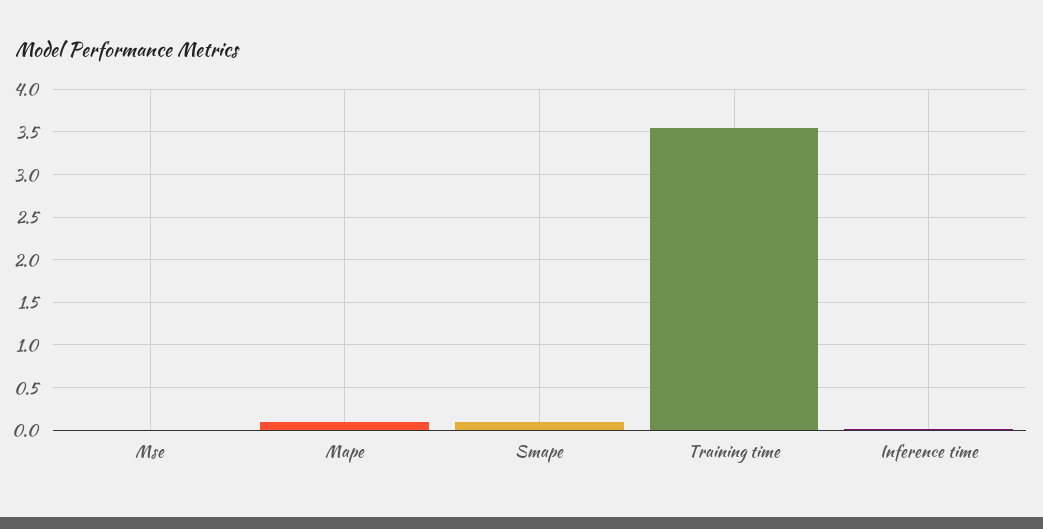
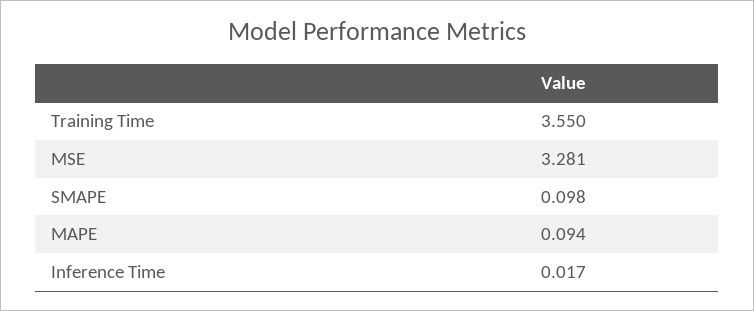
Mse: 0 -> 3.281

